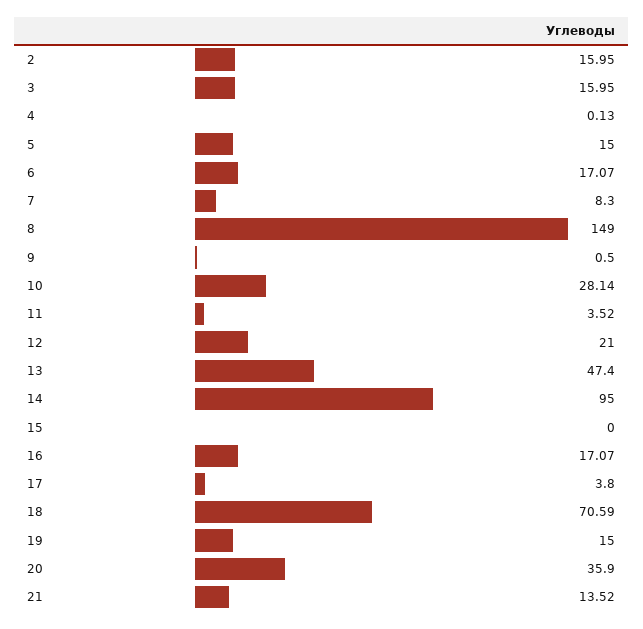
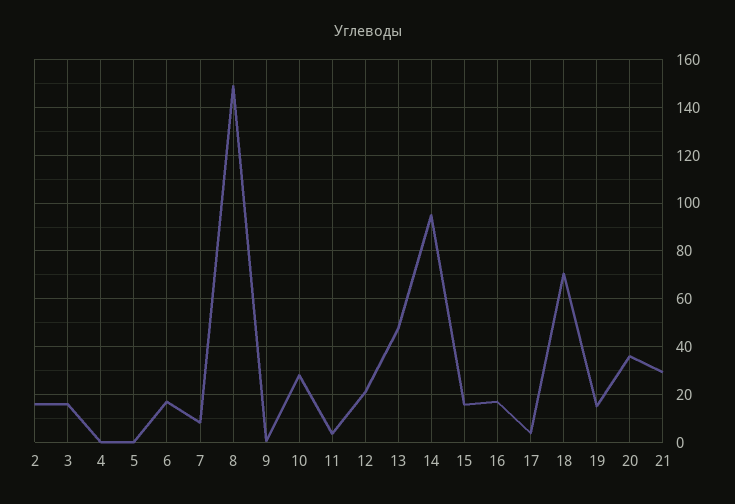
5: 15 -> 0
15: 0 -> 15
21: 13.52 -> 30

